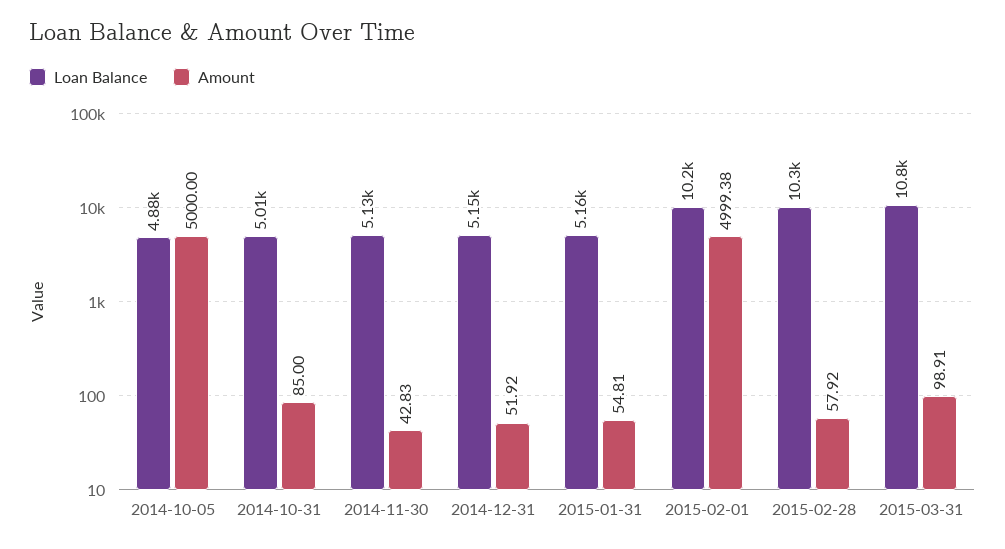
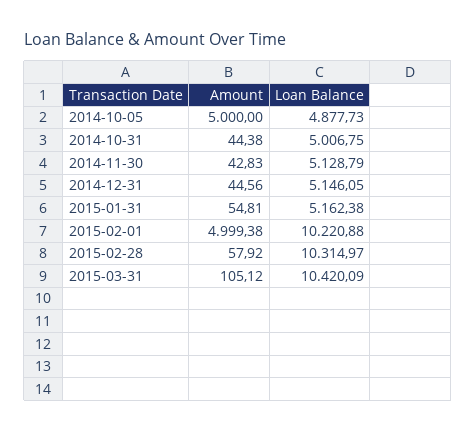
Amount, 2014-10-31: 85 -> 44.38
Amount, 2014-12-31: 51.92 -> 44.56
Loan Balance, 2015-03-31: 10800 -> 10420.09
Amount, 2015-03-31: 98.91 -> 105.12

